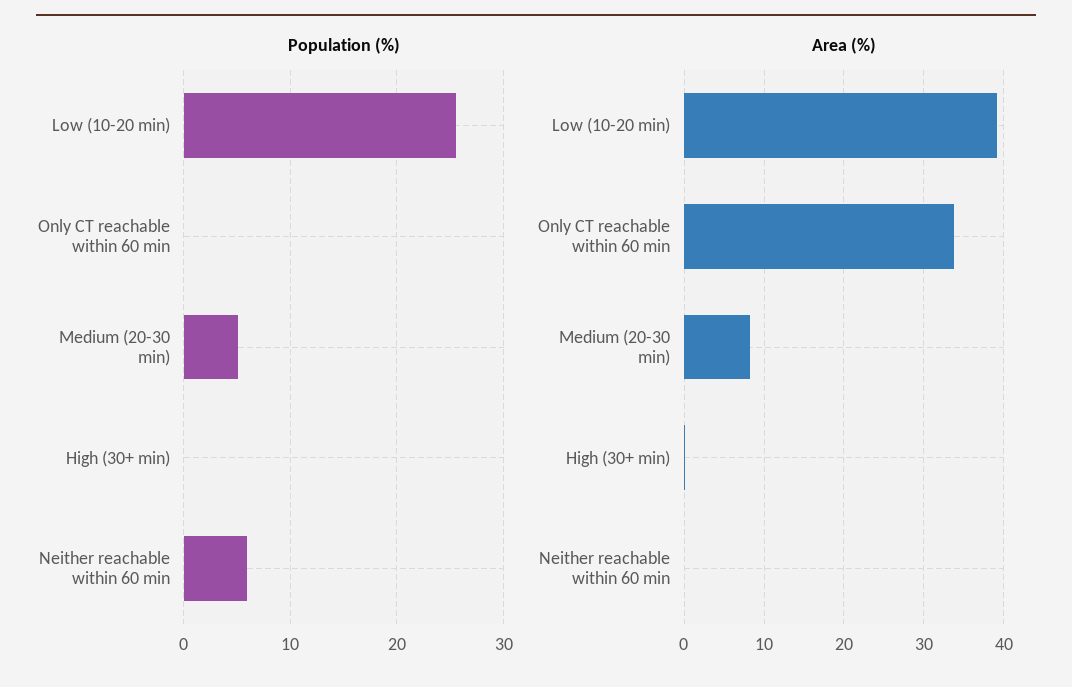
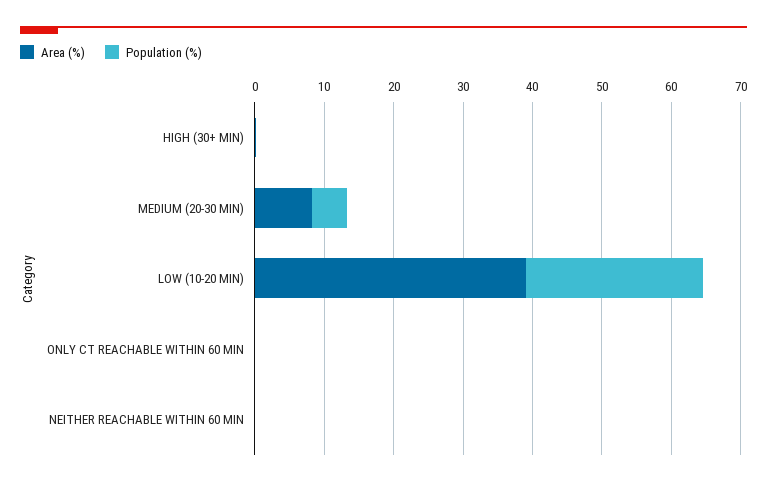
Population (%), Neither reachable within 60 min: 6 -> 0
Area (%), Only CT reachable within 60 min: 34 -> 0

